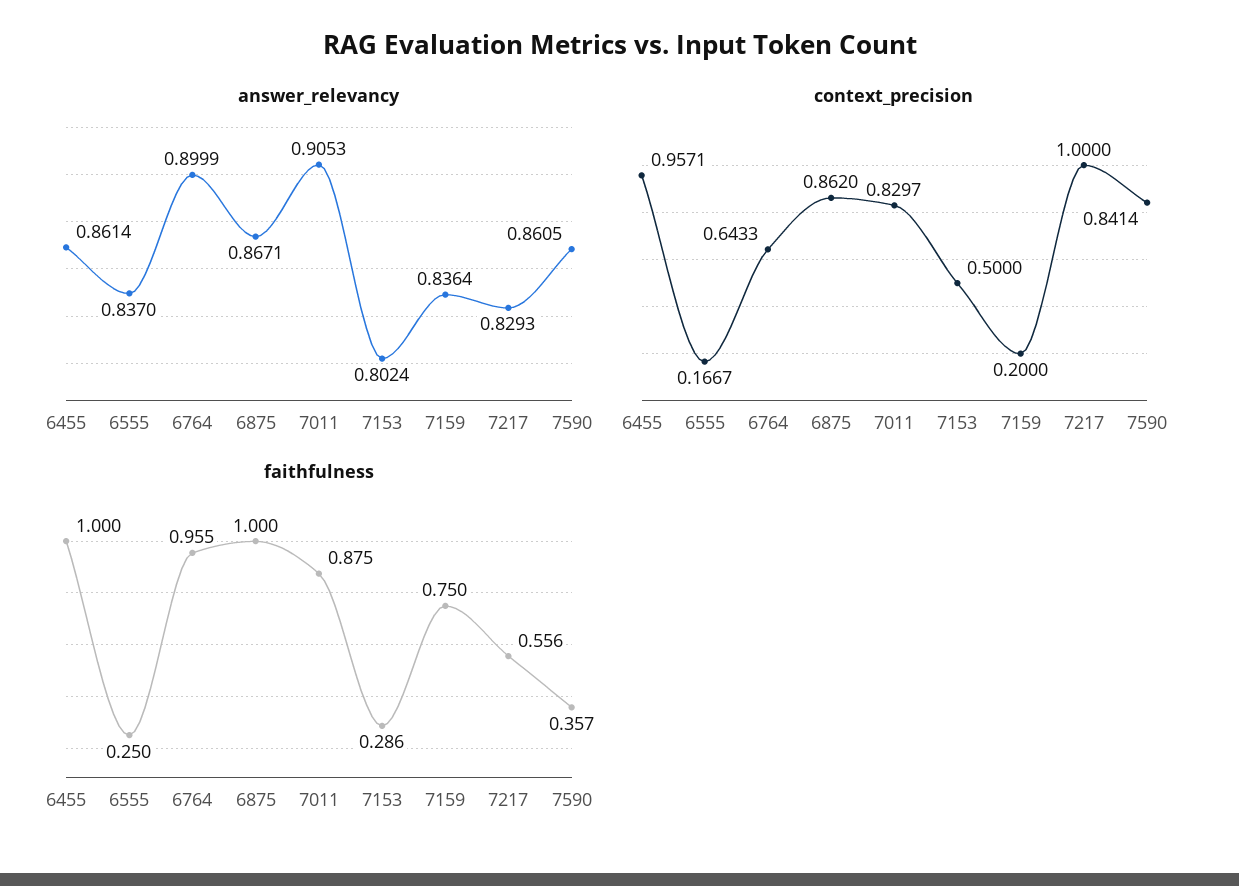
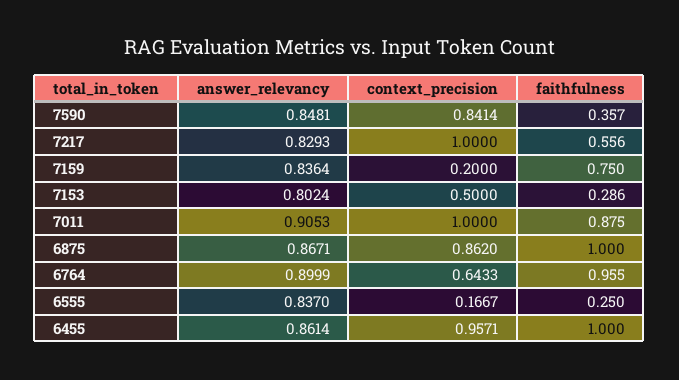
answer_relevancy, 7590: 0.8605 -> 0.8481
context_precision, 7011: 0.8297 -> 1

